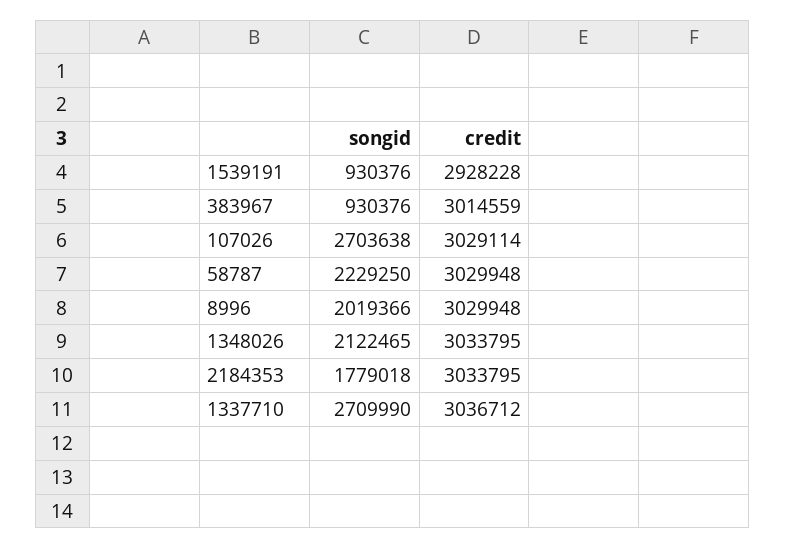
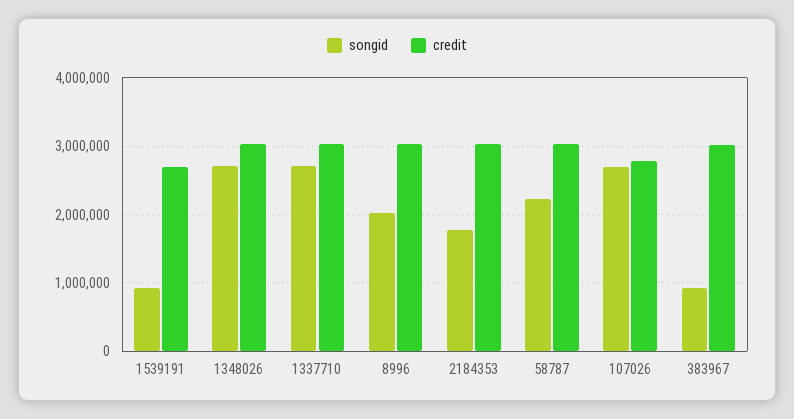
credit, 1539191: 2928228 -> 2700000
credit, 107026: 3029114 -> 2800000
songid, 1348026: 2122465 -> 2700000

